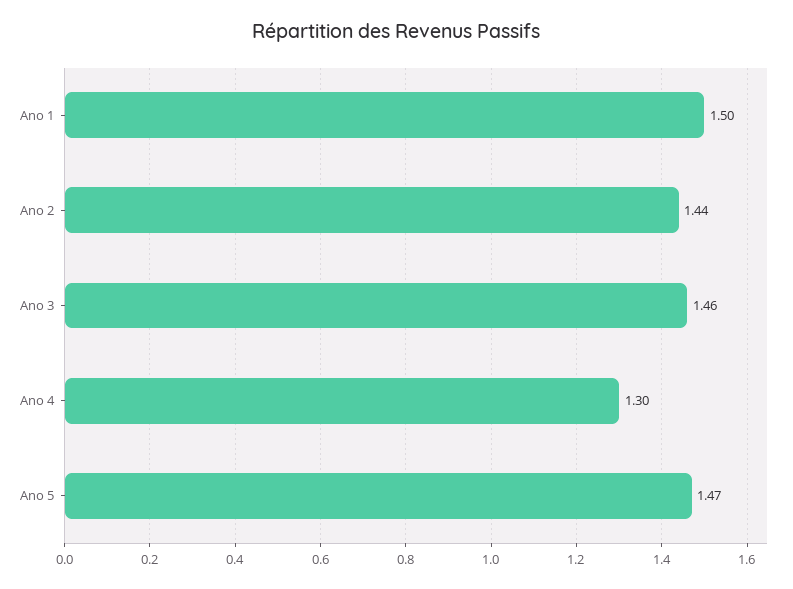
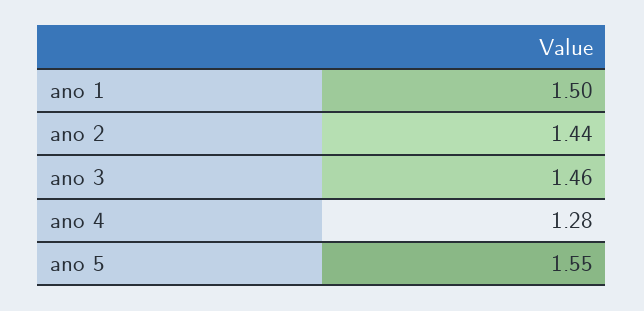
Ano 4: 1.3 -> 1.28
Ano 5: 1.47 -> 1.55

